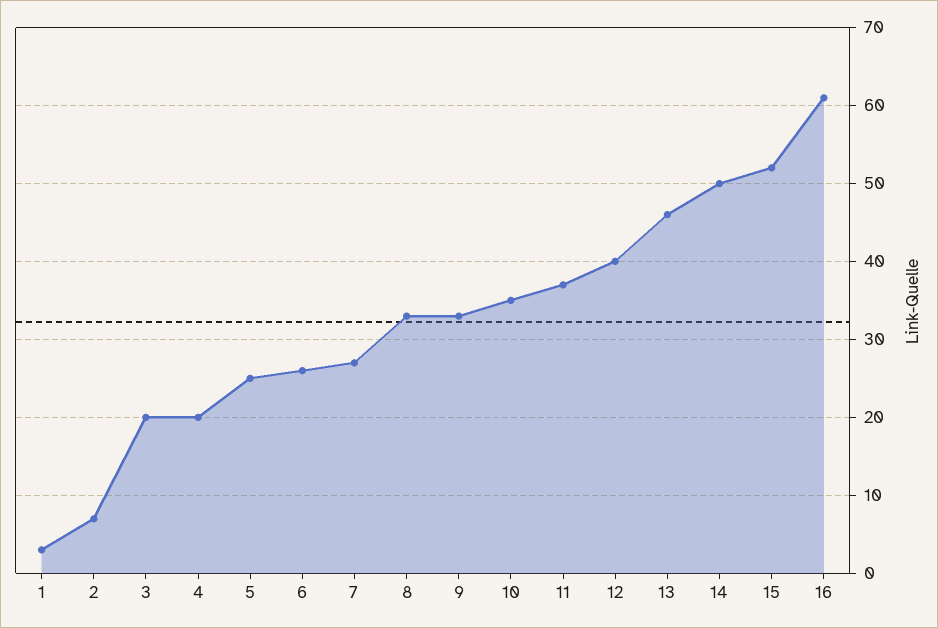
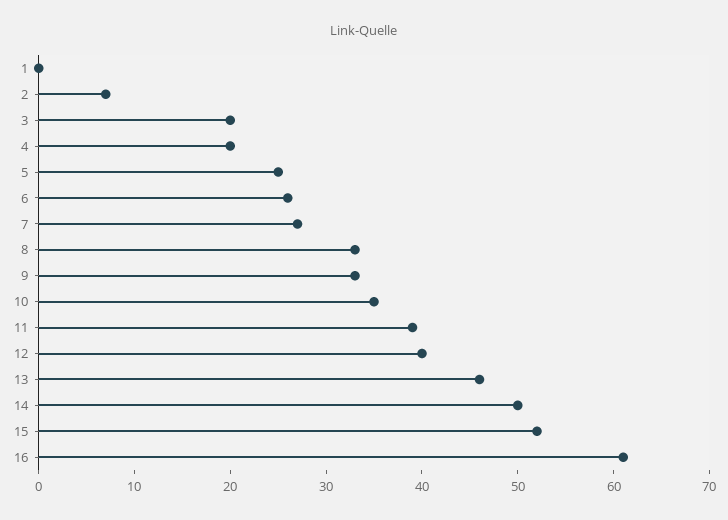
1: 3 -> 0
11: 37 -> 39

